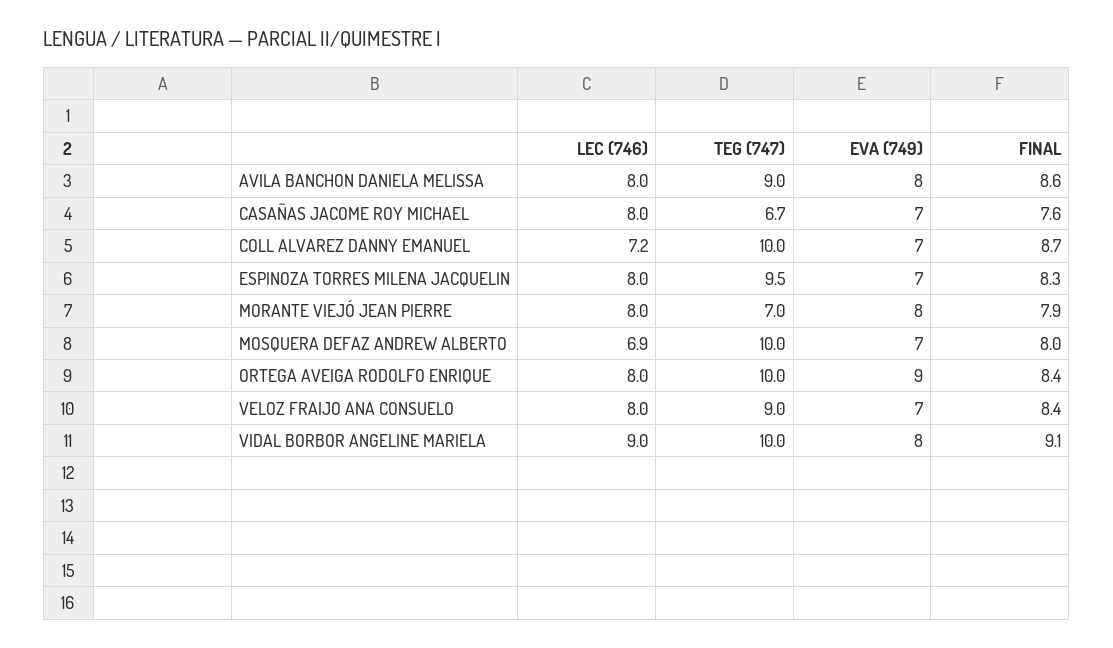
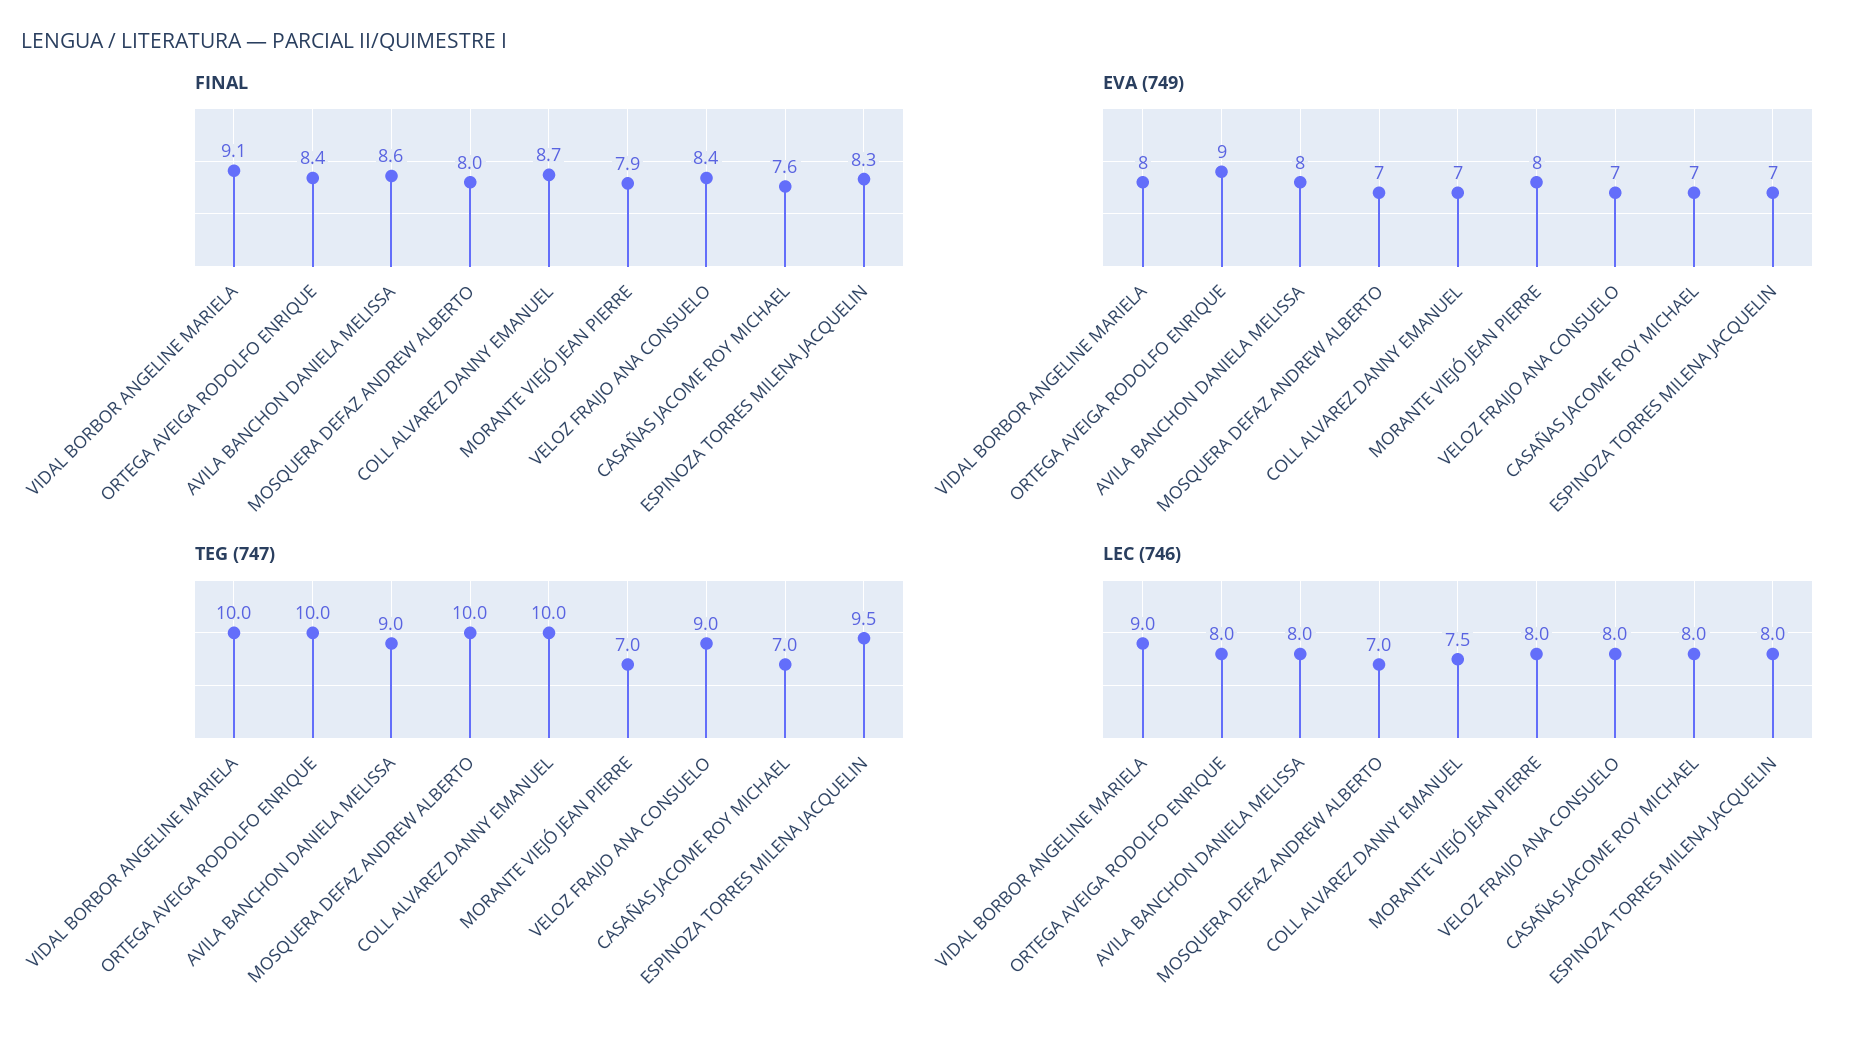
TEG (747), CASAÑAS JACOME ROY MICHAEL: 6.7 -> 7
LEC (746), COLL ALVAREZ DANNY EMANUEL: 7.2 -> 7.5
LEC (746), MOSQUERA DEFAZ ANDREW ALBERTO: 6.9 -> 7

